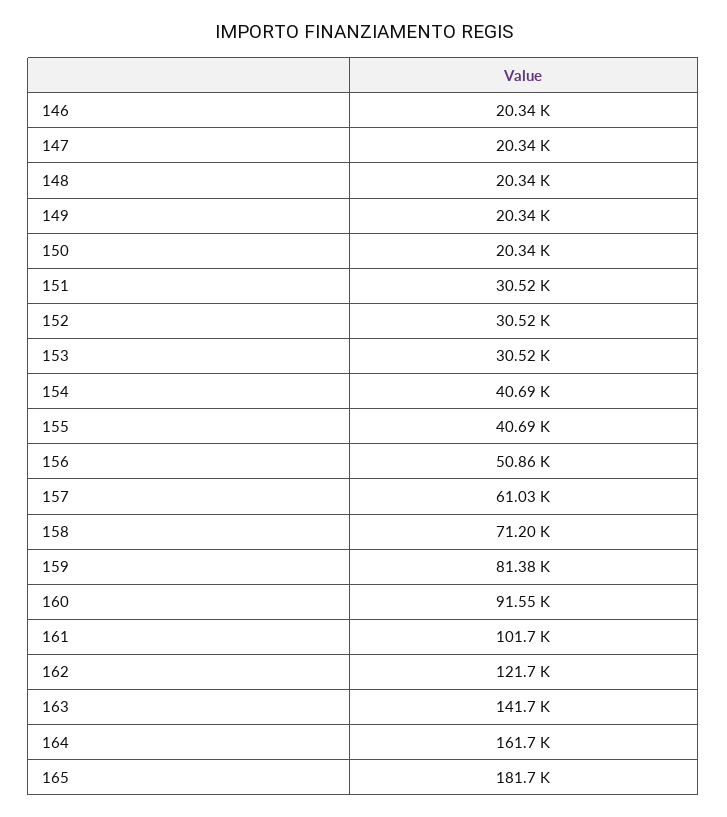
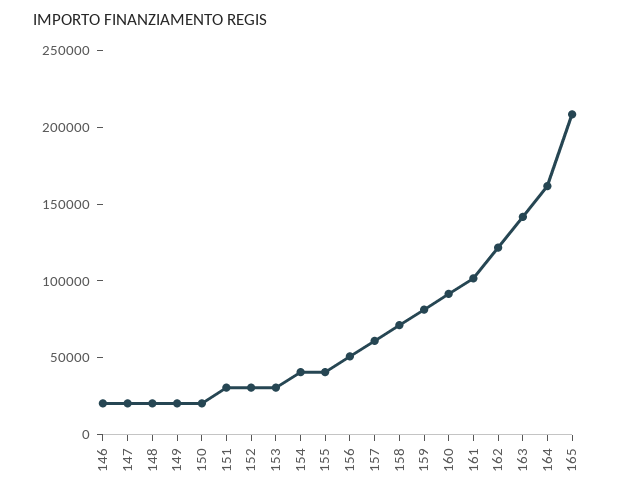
165: 181700 -> 210000

